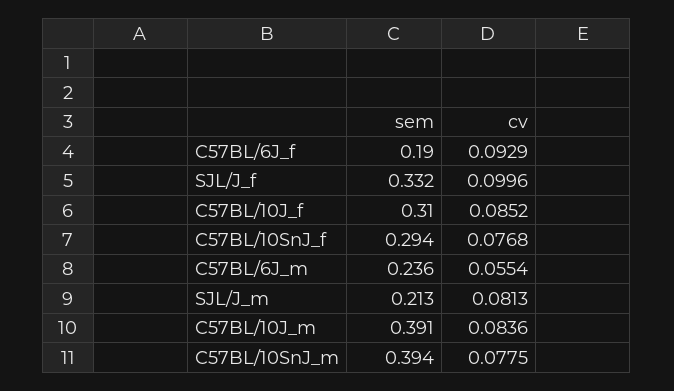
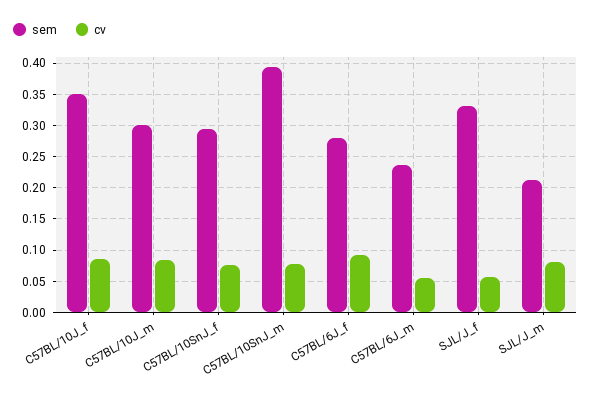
sem, C57BL/6J_f: 0.19 -> 0.28
cv, SJL/J_f: 0.0996 -> 0.06
sem, C57BL/10J_f: 0.31 -> 0.35
sem, C57BL/10J_m: 0.391 -> 0.3

